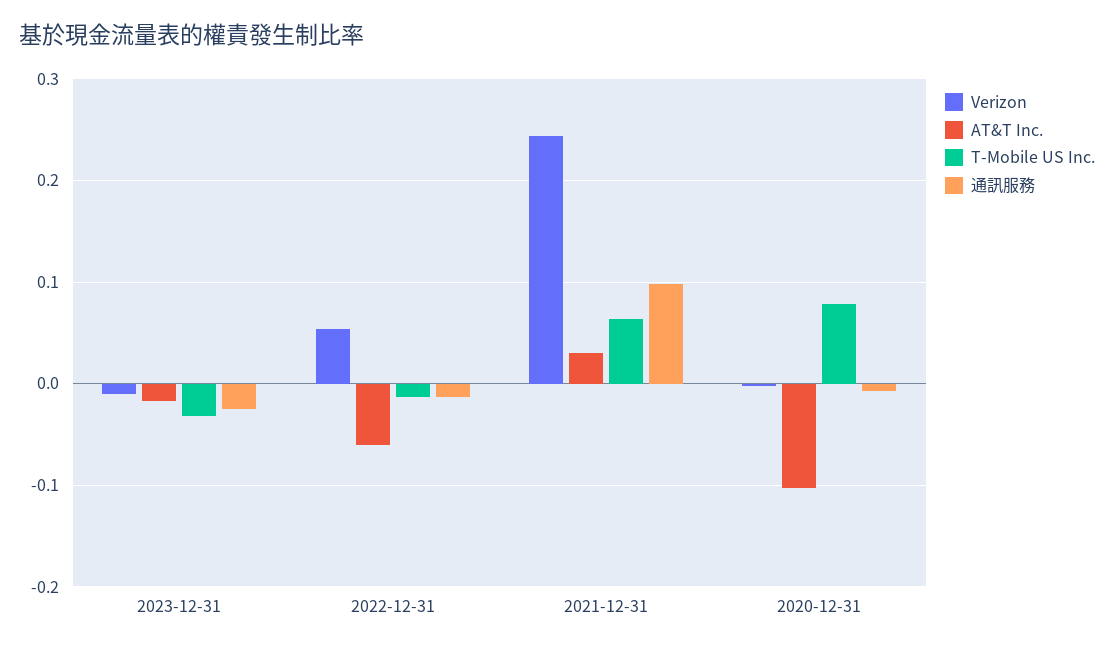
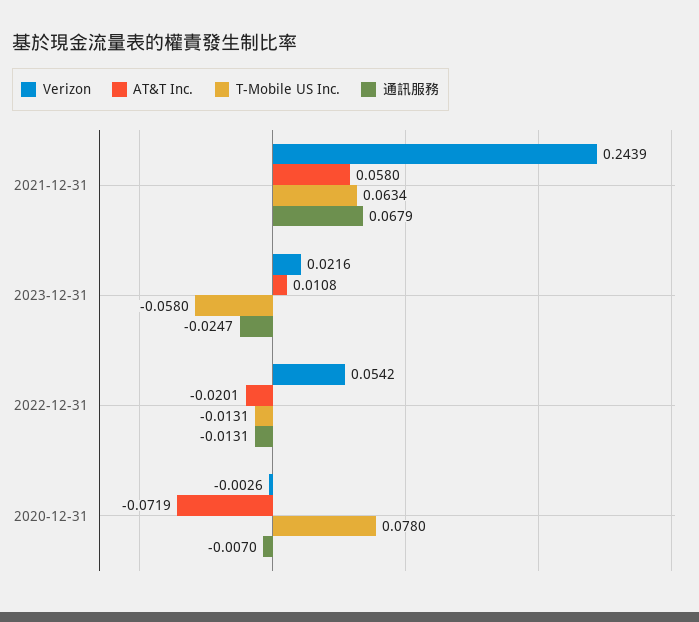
Verizon, 2023-12-31: -0.01 -> 0.0216
AT&T Inc., 2023-12-31: -0.02 -> 0.0108
T-Mobile US Inc., 2023-12-31: -0.03 -> -0.058
AT&T Inc., 2022-12-31: -0.06 -> -0.0201
AT&T Inc., 2021-12-31: 0.03 -> 0.058
通訊服務, 2021-12-31: 0.1 -> 0.0679
AT&T Inc., 2020-12-31: -0.1 -> -0.0719

